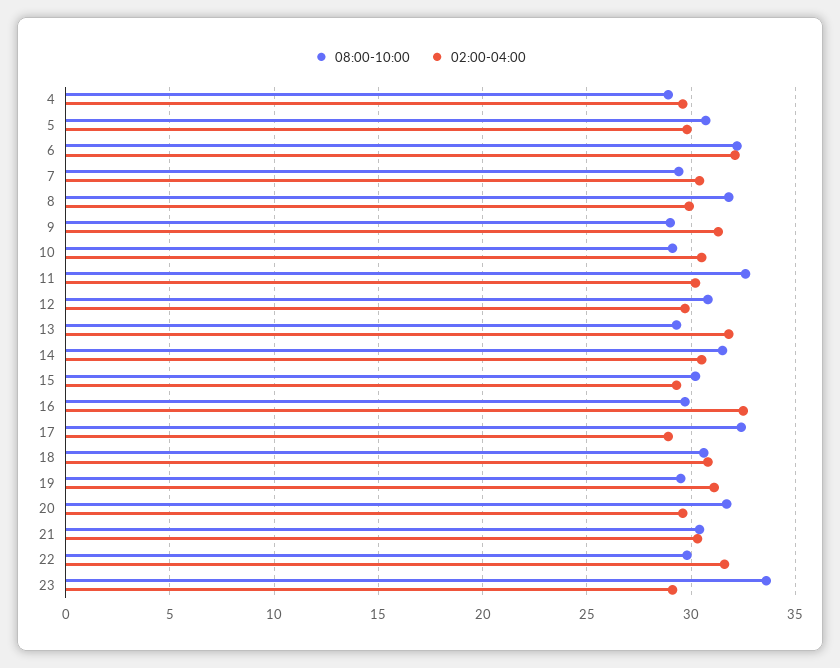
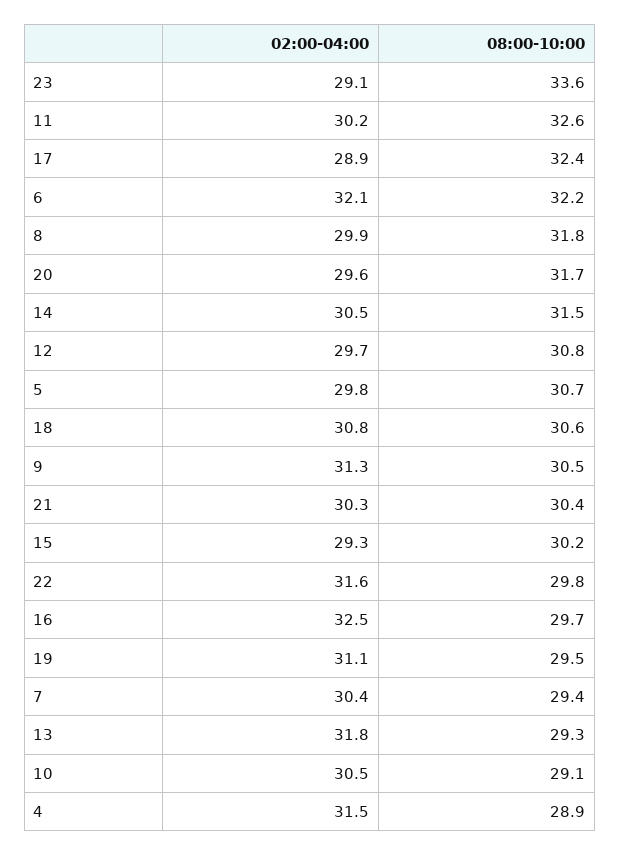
02:00-04:00, 4: 29.5 -> 31.5
08:00-10:00, 9: 29 -> 30.5

